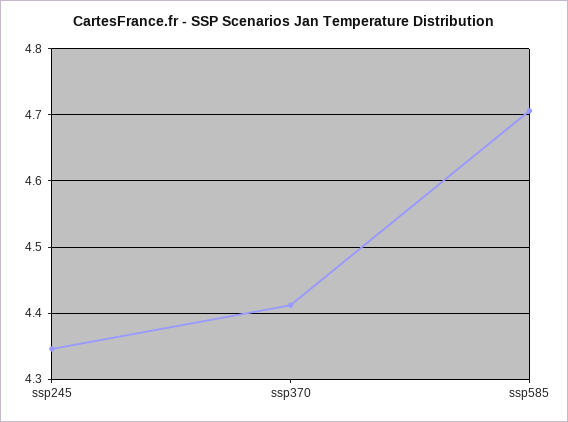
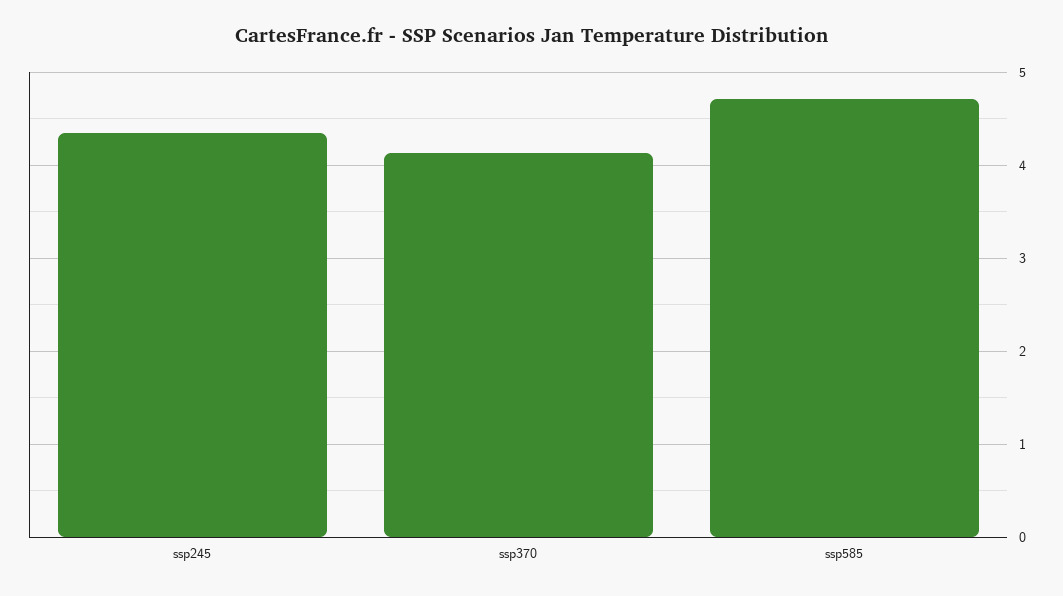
ssp370: 4.41 -> 4.1

